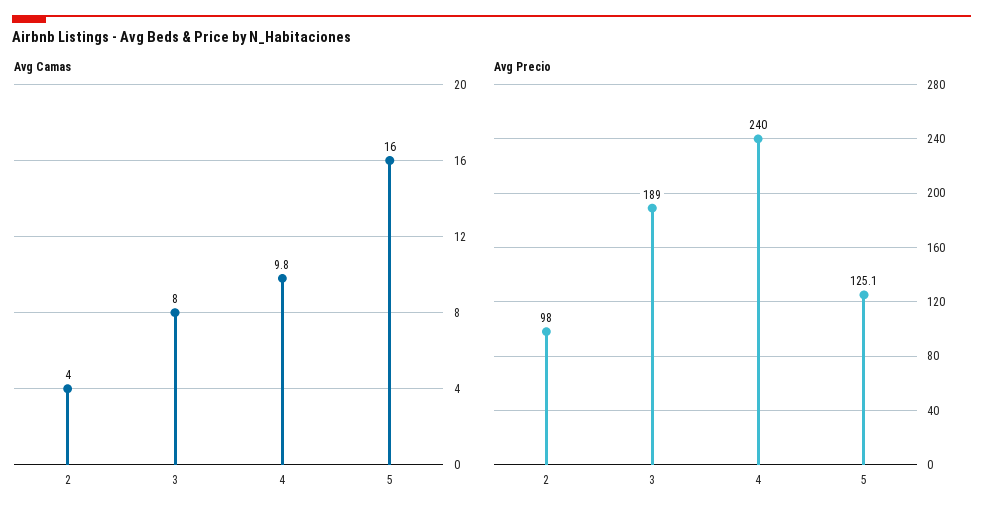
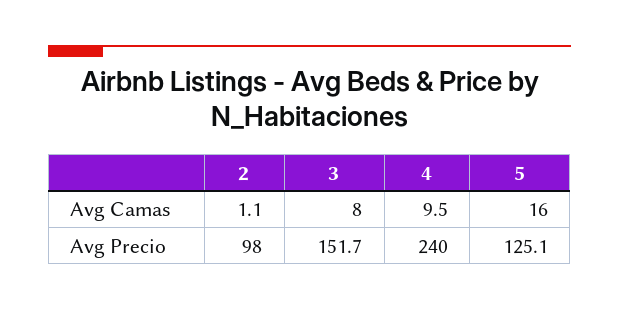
Avg Camas, 2: 4 -> 1.1
Avg Camas, 4: 9.8 -> 9.5
Avg Precio, 3: 189 -> 151.7

